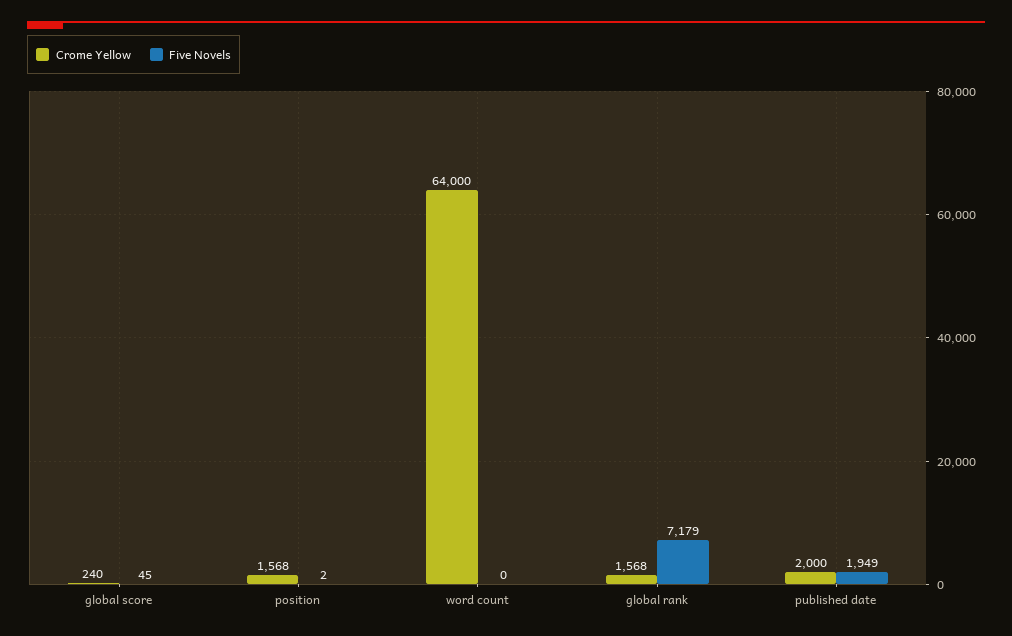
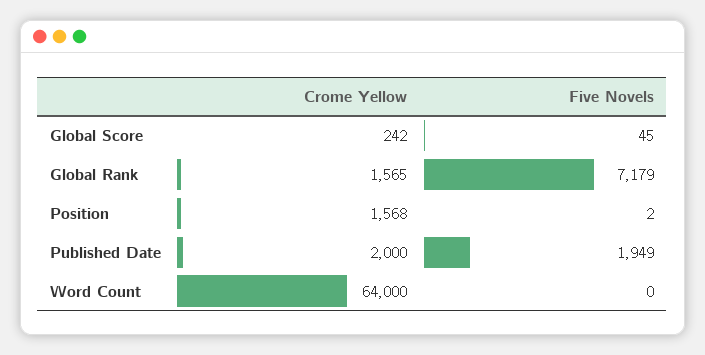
Crome Yellow, global score: 240 -> 242
Crome Yellow, global rank: 1568 -> 1565

